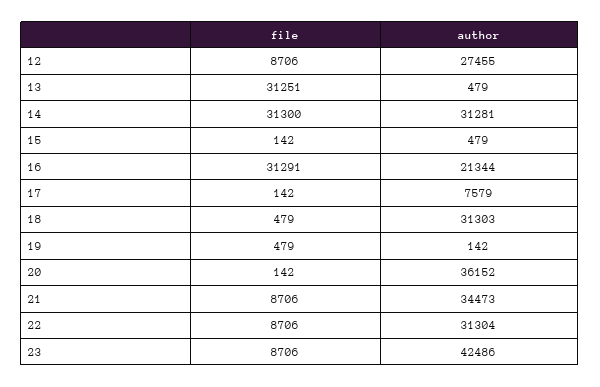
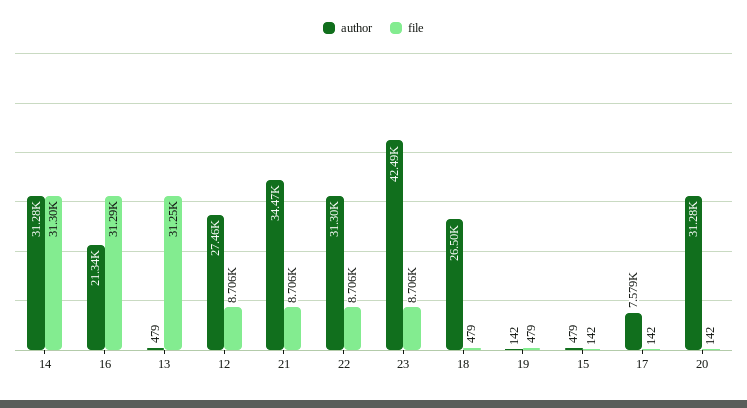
author, 18: 31303 -> 26500
author, 20: 36152 -> 31280

